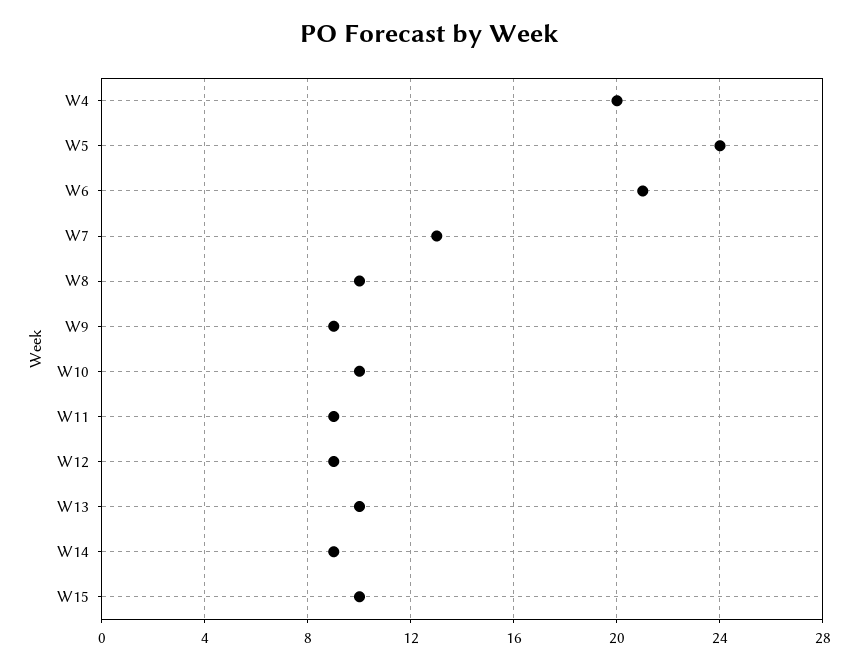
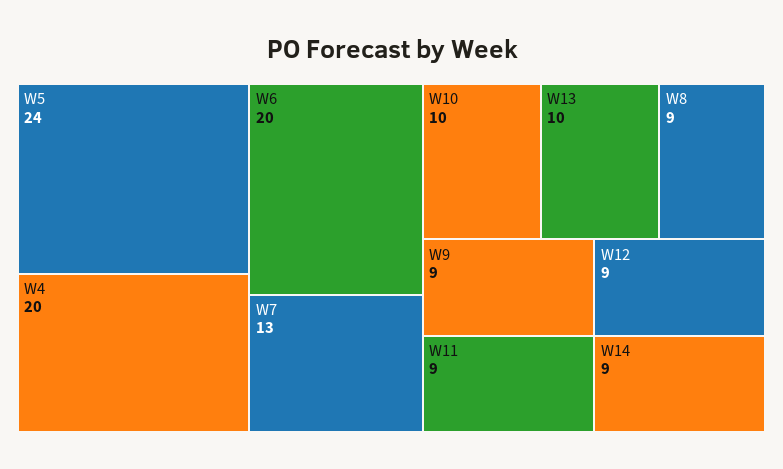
W6: 21 -> 20
W8: 10 -> 9
W15: 10 -> none

